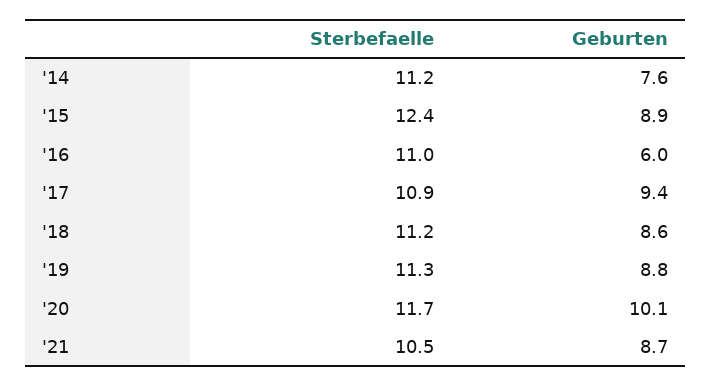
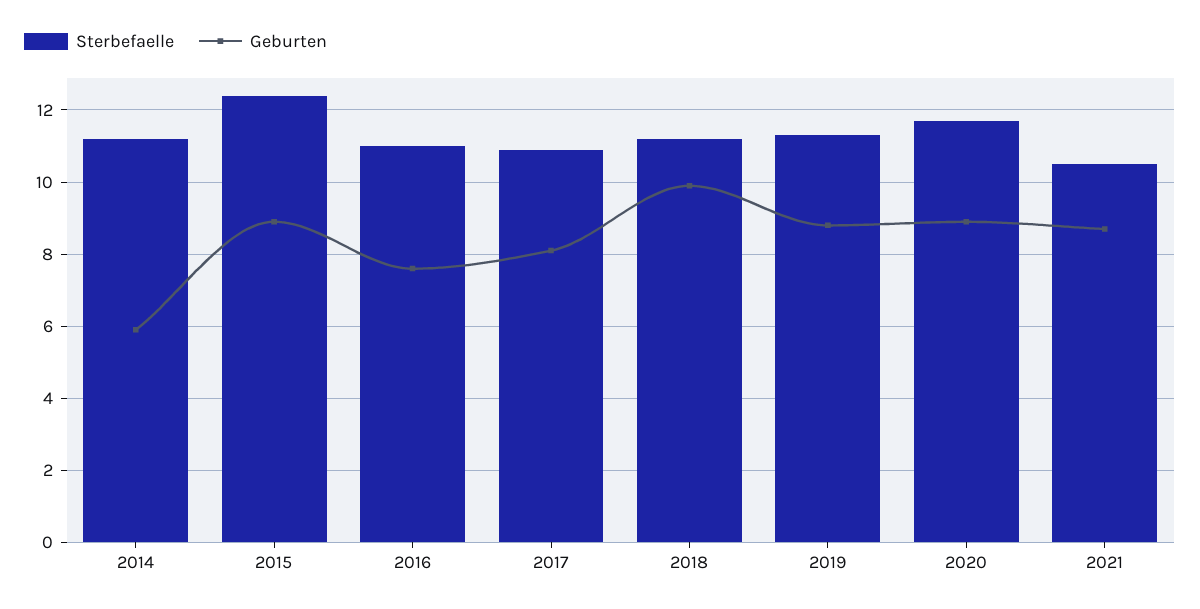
Geburten, '14: 7.6 -> 6
Geburten, '16: 6 -> 7.5
Geburten, '17: 9.4 -> 8
Geburten, '18: 8.6 -> 10
Geburten, '20: 10.1 -> 9

